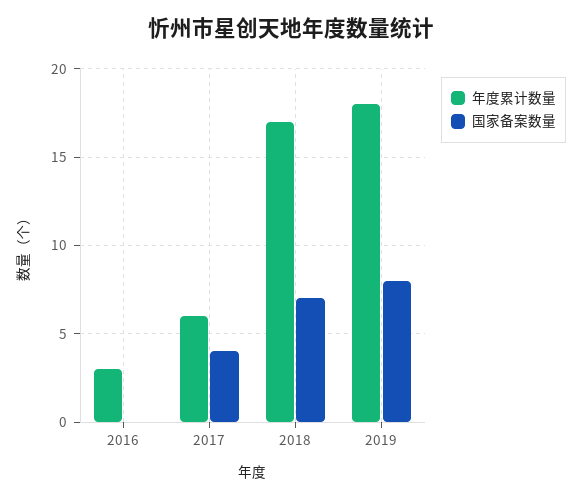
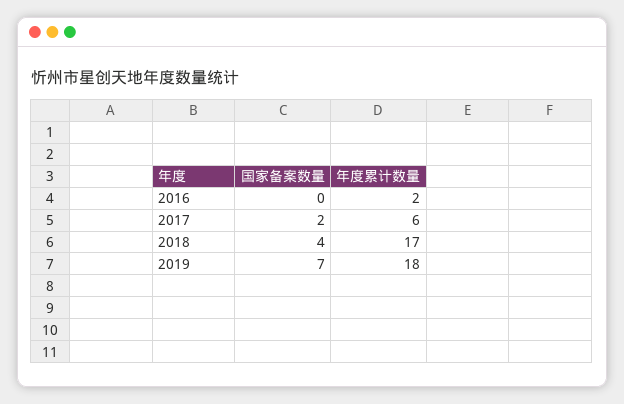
年度累计数量, 2016: 3 -> 2
国家备案数量, 2017: 4 -> 2
国家备案数量, 2018: 7 -> 4
国家备案数量, 2019: 8 -> 7

